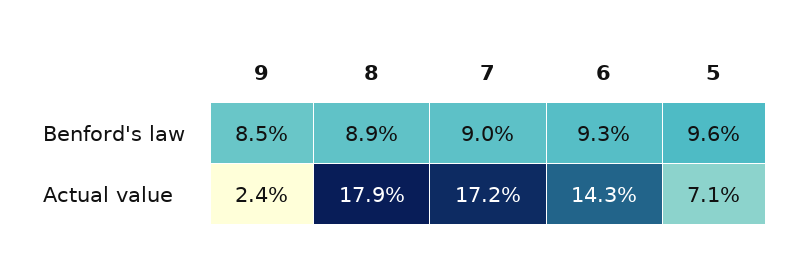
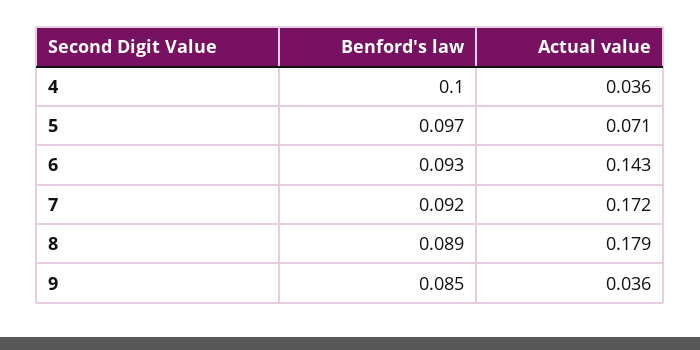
7, Benford's law: 0.09 -> 0.092
5, Benford's law: 0.096 -> 0.097
9, Actual value: 0.024 -> 0.036
4, Benford's law: none -> 0.1
4, Actual value: none -> 0.036

